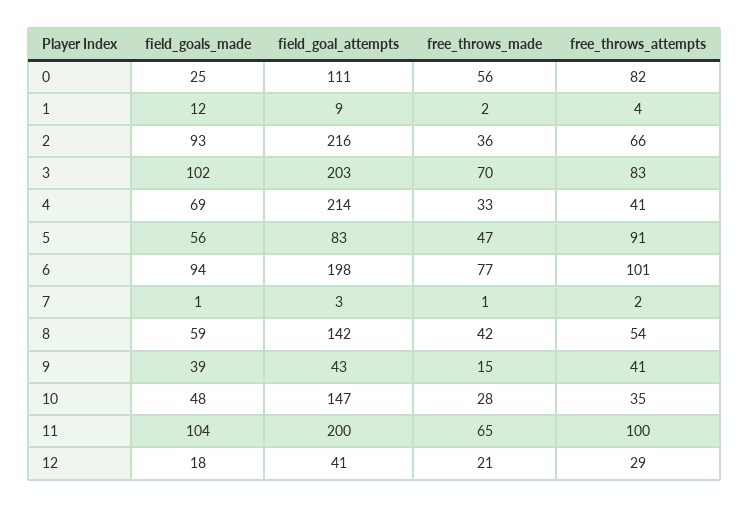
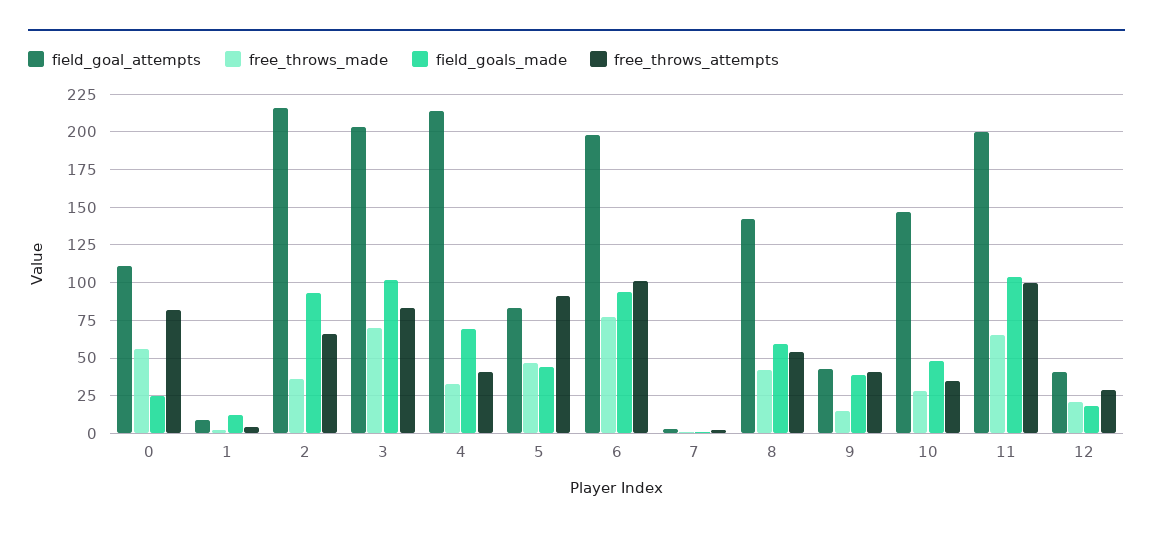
field_goals_made, 5: 56 -> 45

